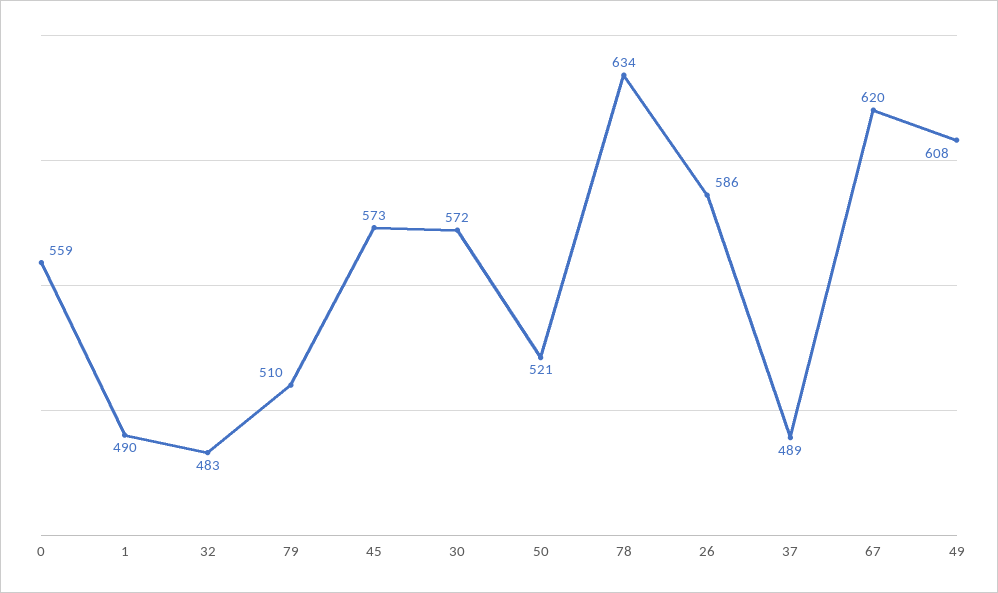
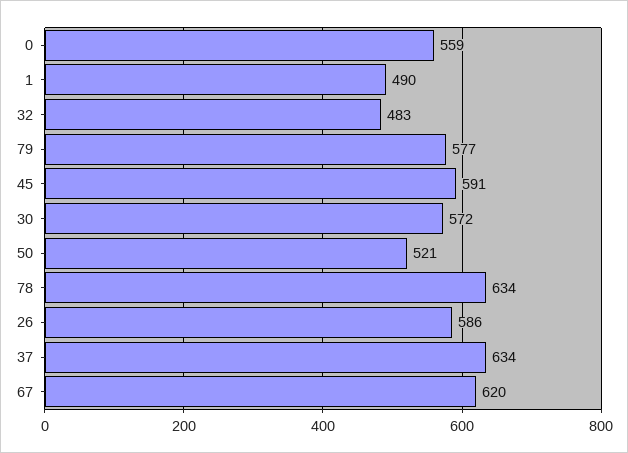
79: 510 -> 577
45: 573 -> 591
37: 489 -> 634
49: 608 -> none

